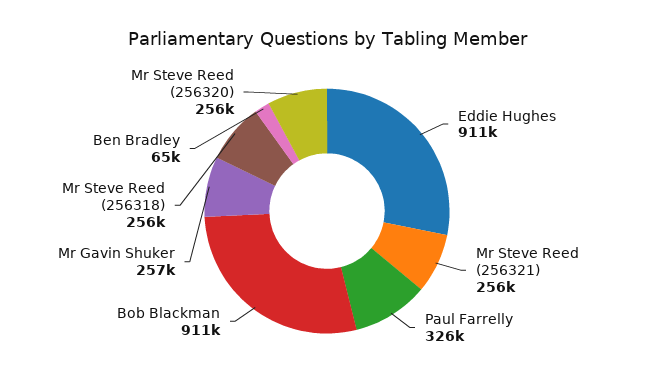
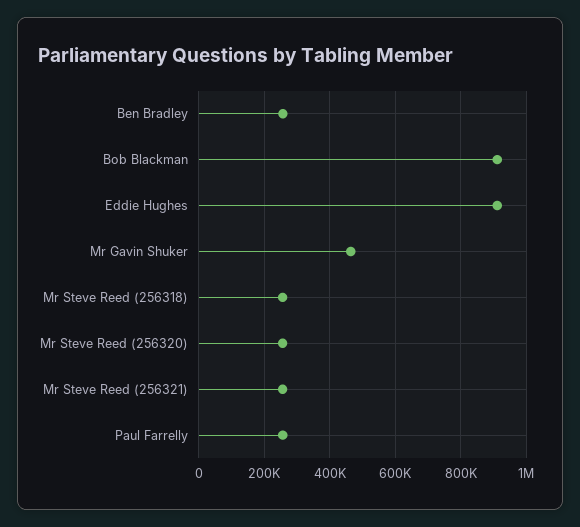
Paul Farrelly: 326000 -> 260000
Mr Gavin Shuker: 257000 -> 460000
Ben Bradley: 65000 -> 260000

